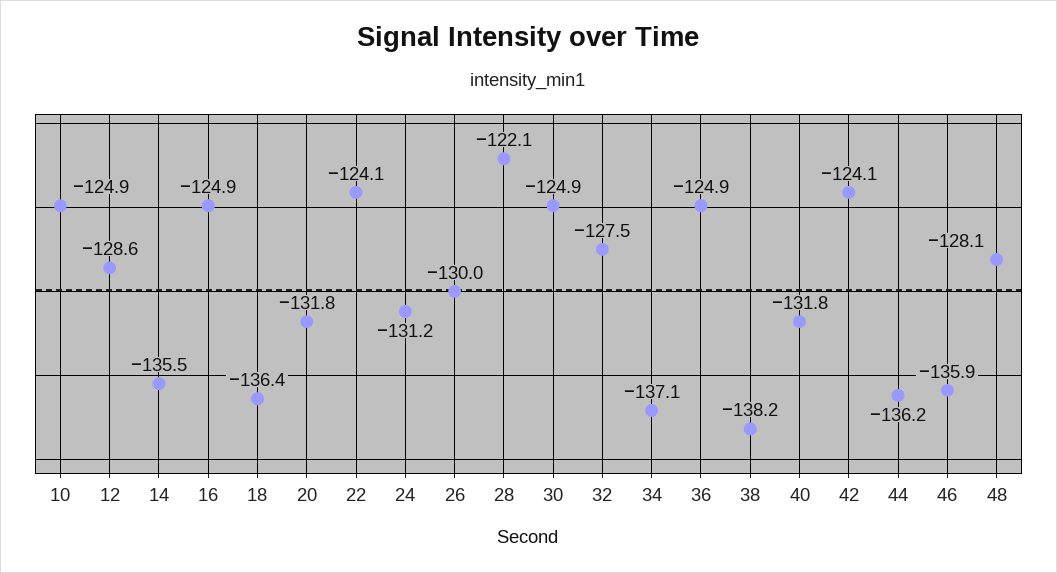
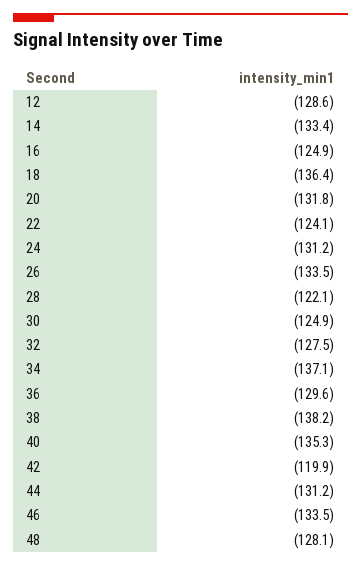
10: -124.9 -> none
14: -135.5 -> -133.4
26: -130 -> -133.5
36: -124.9 -> -129.6
40: -131.8 -> -135.3
42: -124.1 -> -119.9
44: -136.2 -> -131.2
46: -135.9 -> -133.5

